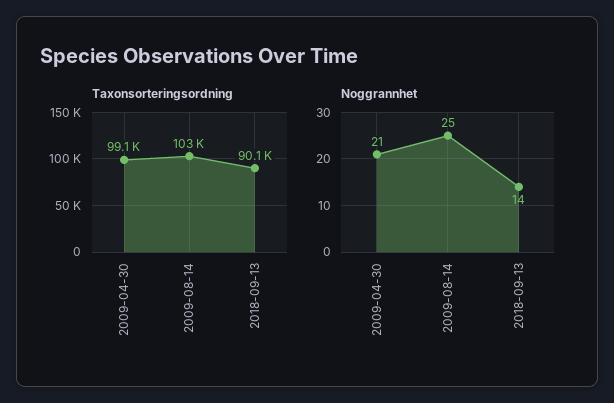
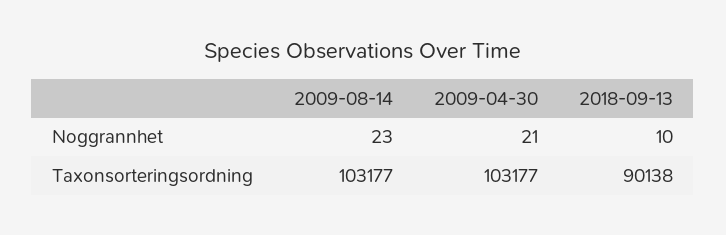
Taxonsorteringsordning, 2009-04-30: 99100 -> 103177
Noggrannhet, 2009-08-14: 25 -> 23
Noggrannhet, 2018-09-13: 14 -> 10

